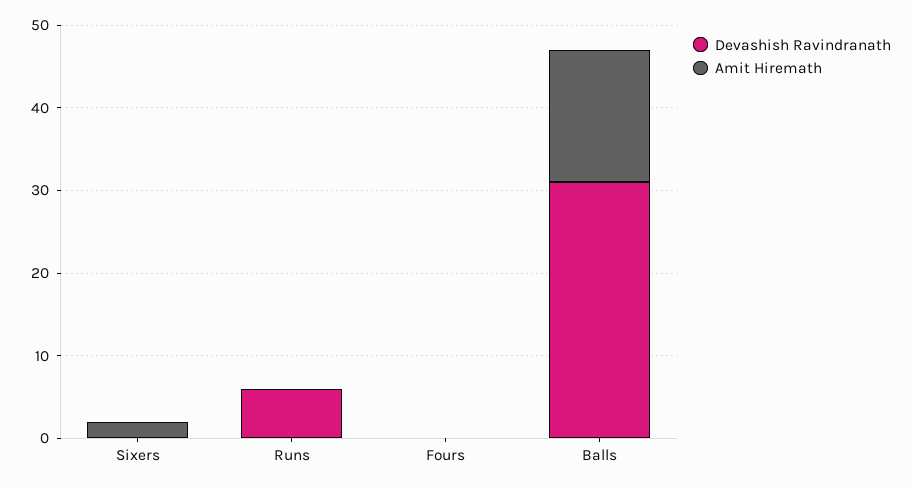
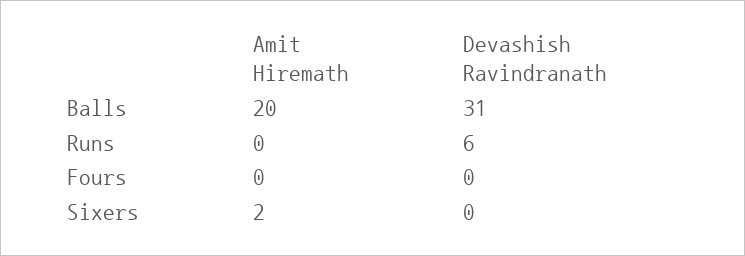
Amit Hiremath, Balls: 16 -> 20

